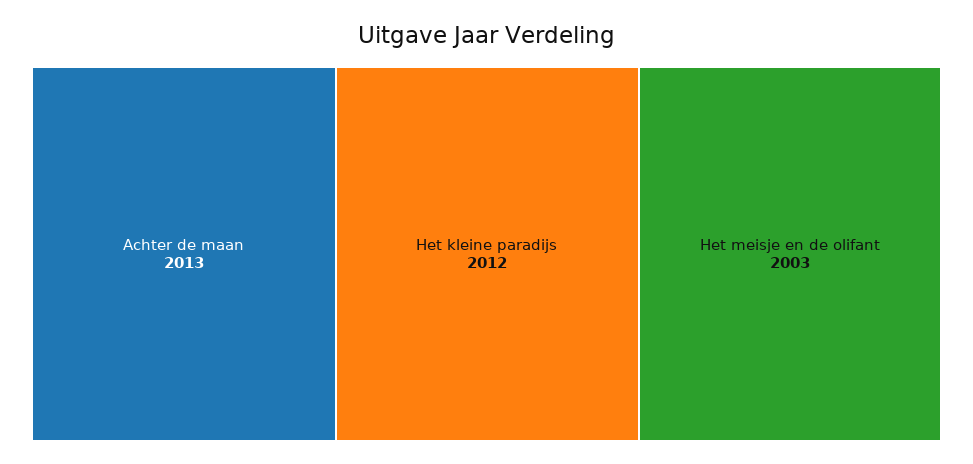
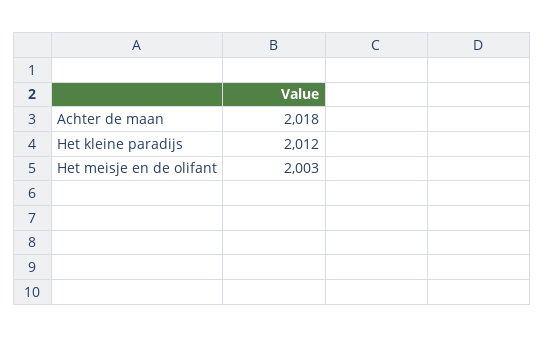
Achter de maan: 2013 -> 2018

